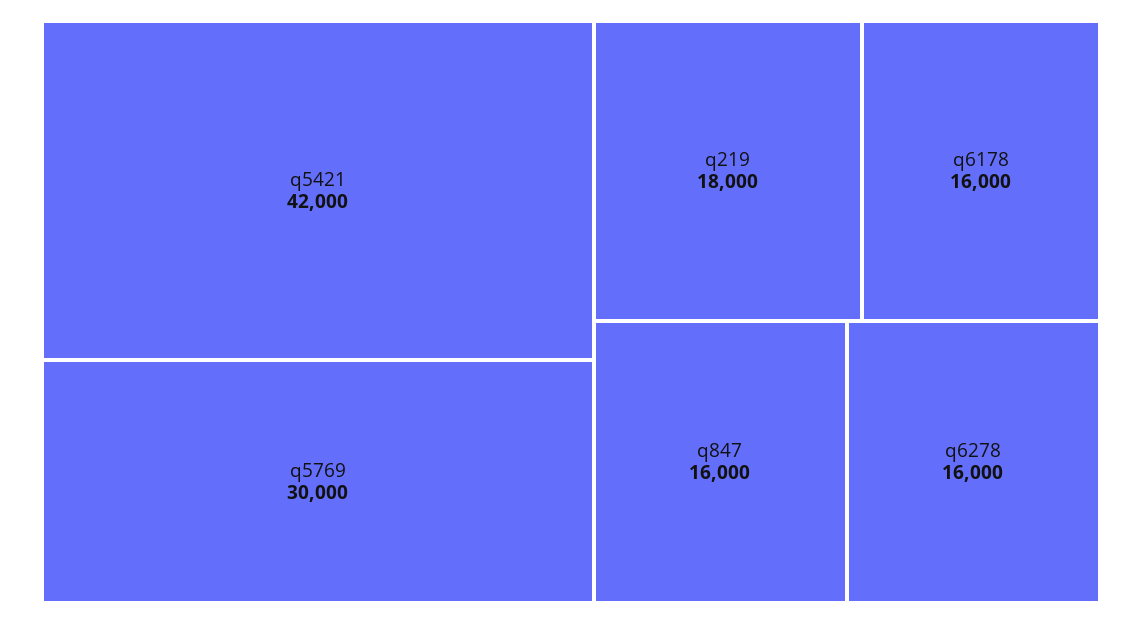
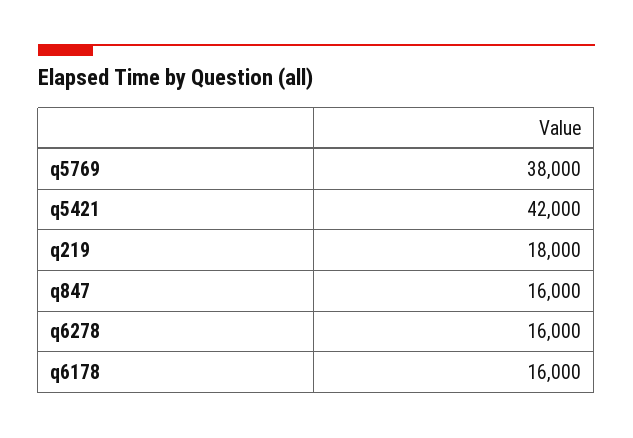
q5769: 30000 -> 38000

